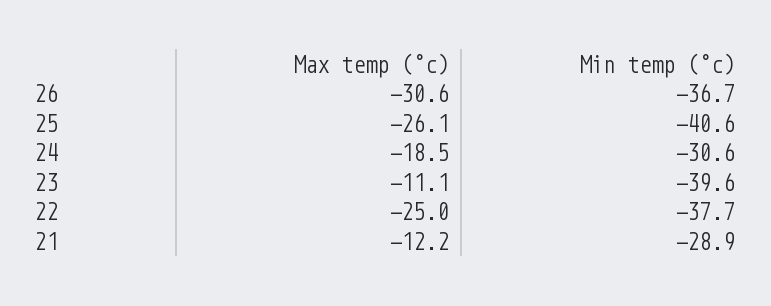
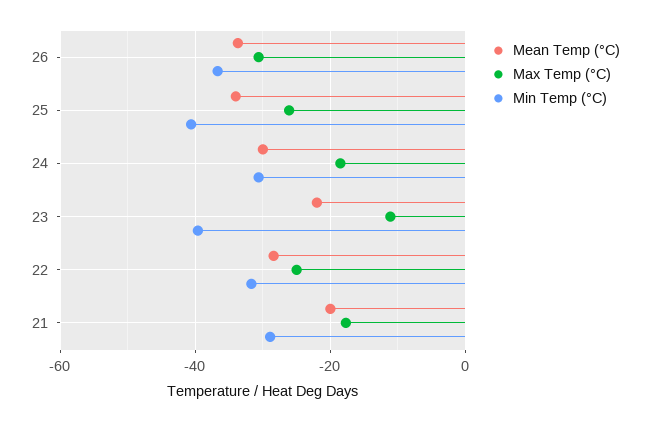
Min temp (°c), 22: -37.7 -> -32
Max temp (°c), 21: -12.2 -> -18
Mean Temp (°C), 26: none -> -34
Mean Temp (°C), 25: none -> -34
Mean Temp (°C), 24: none -> -30
Mean Temp (°C), 23: none -> -22
Mean Temp (°C), 22: none -> -28
Mean Temp (°C), 21: none -> -20

